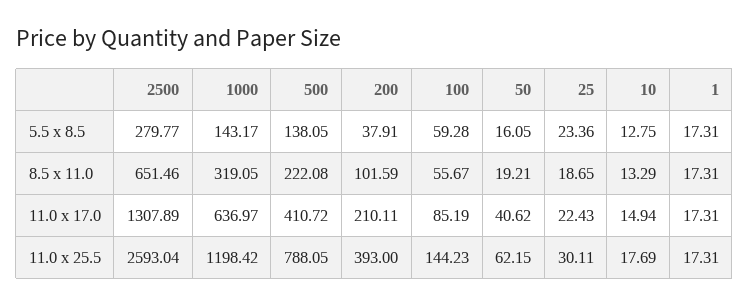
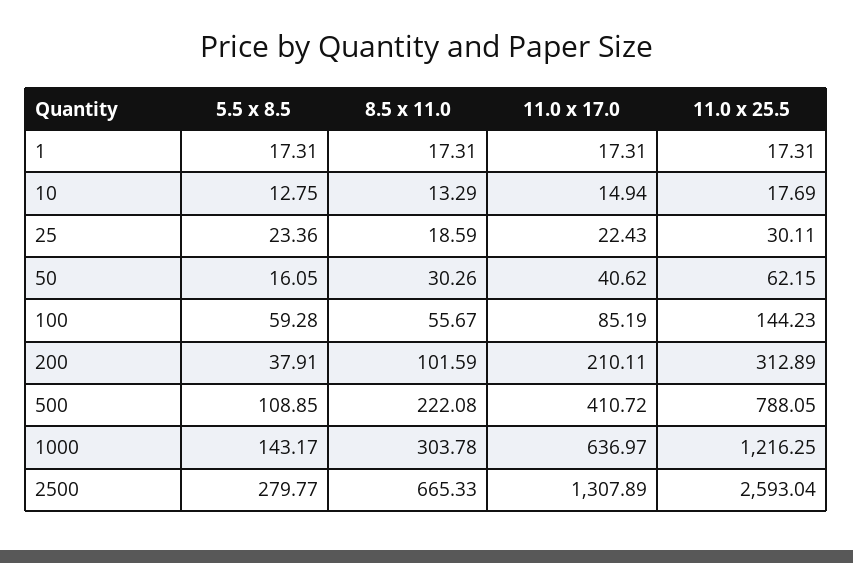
500, 5.5 x 8.5: 138.05 -> 108.85
2500, 8.5 x 11.0: 651.46 -> 665.33
1000, 8.5 x 11.0: 319.05 -> 303.78
50, 8.5 x 11.0: 19.21 -> 30.26
25, 8.5 x 11.0: 18.65 -> 18.59
1000, 11.0 x 25.5: 1198.42 -> 1216.25
200, 11.0 x 25.5: 393 -> 312.89

